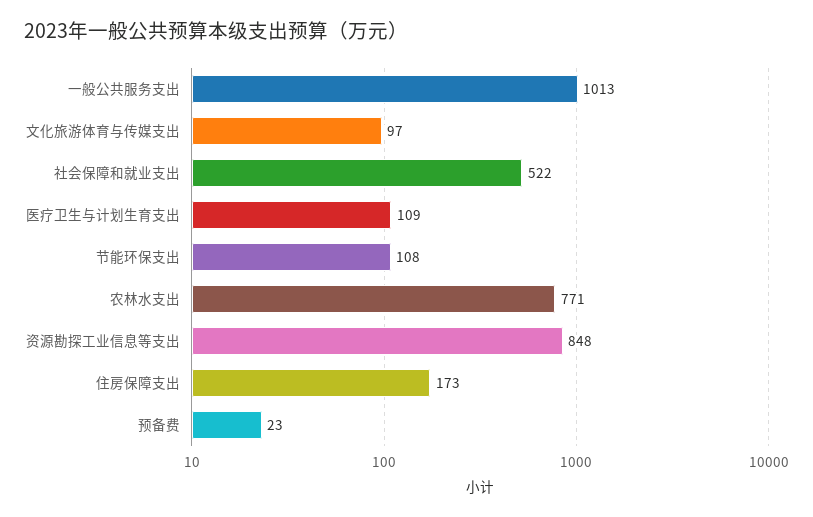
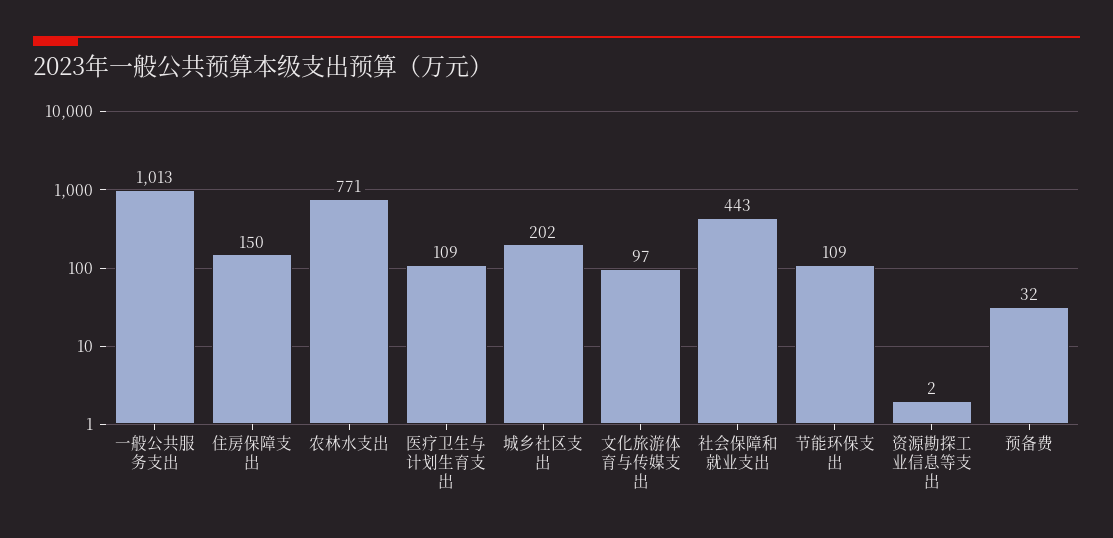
社会保障和就业支出: 522 -> 443
节能环保支出: 108 -> 109
资源勘探工业信息等支出: 848 -> 2
住房保障支出: 173 -> 150
预备费: 23 -> 32
城乡社区支出: none -> 202

